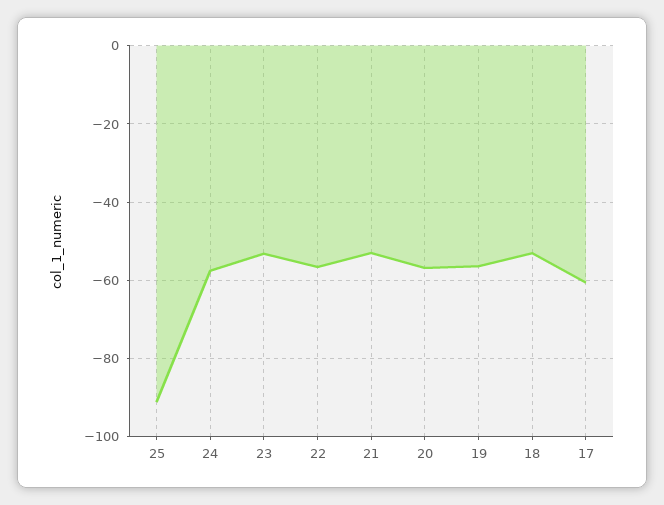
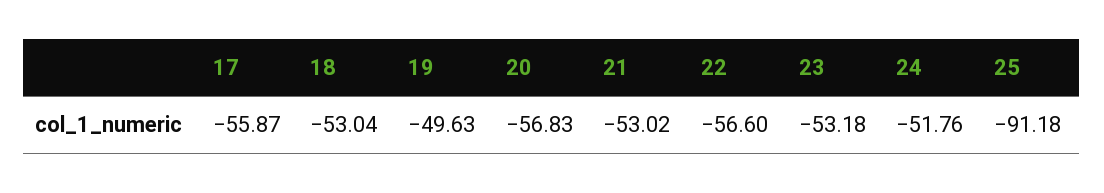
24: -58 -> -51.76
19: -56 -> -49.63
17: -60 -> -55.87

